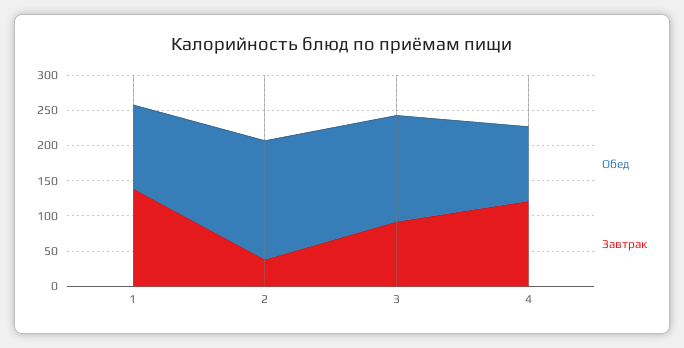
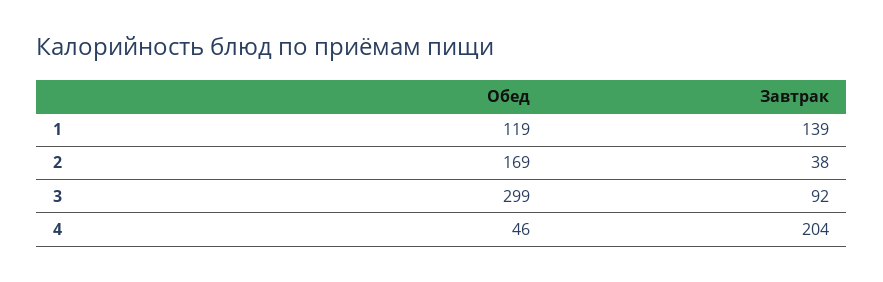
Обед, 3: 150 -> 299
Обед, 4: 100 -> 46
Завтрак, 4: 125 -> 204

